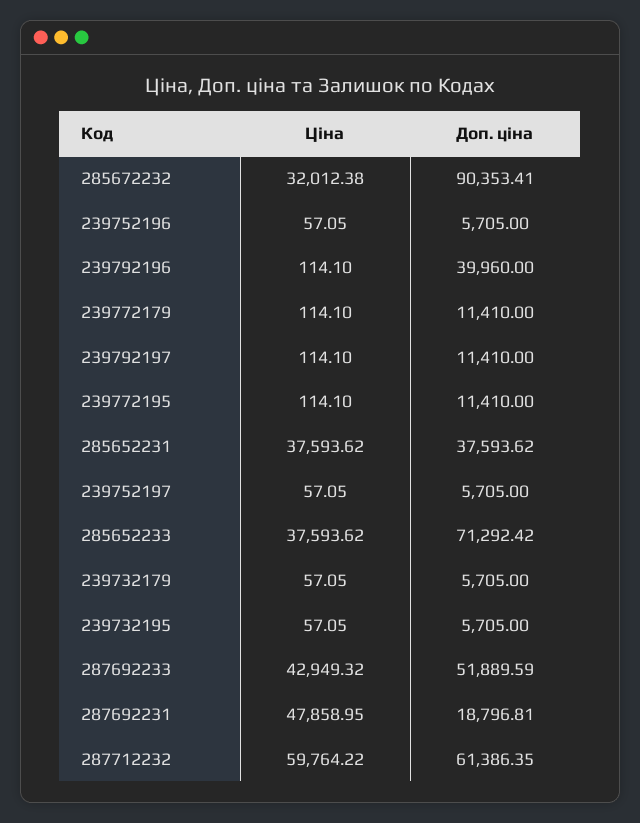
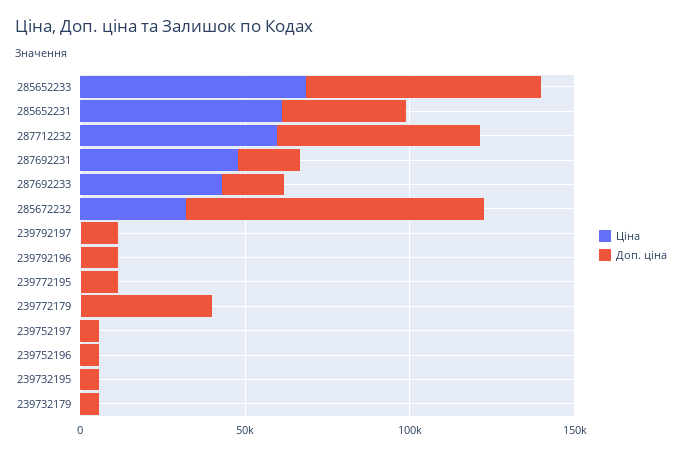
Доп. ціна, 239792196: 39960 -> 10000
Доп. ціна, 239772179: 11410 -> 40000
Ціна, 285652231: 37593.62 -> 60000
Ціна, 285652233: 37593.62 -> 70000
Доп. ціна, 287692233: 51889.59 -> 20000

